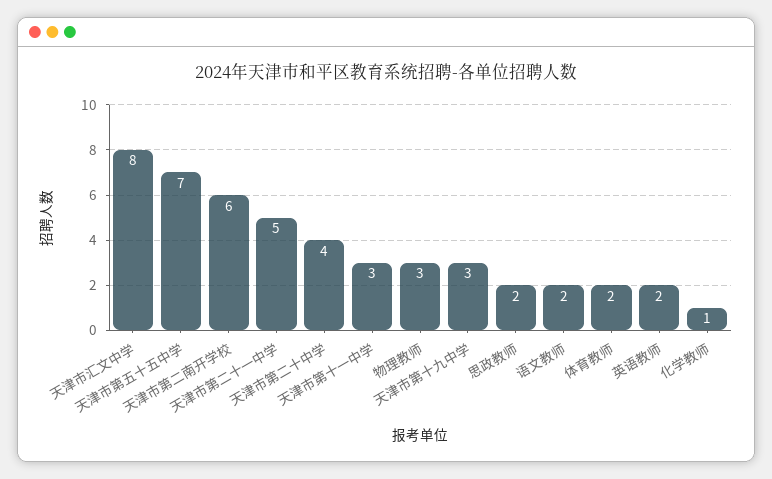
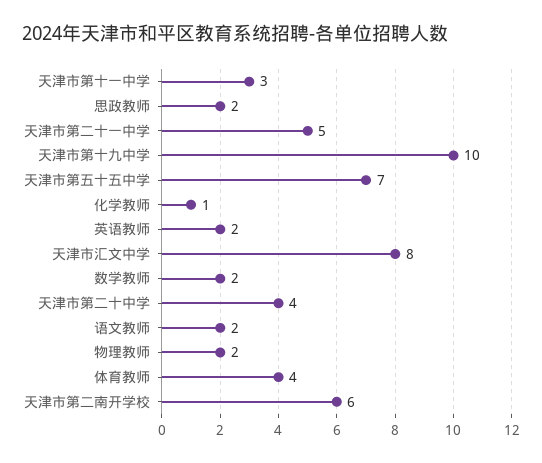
物理教师: 3 -> 2
天津市第十九中学: 3 -> 10
体育教师: 2 -> 4
数学教师: none -> 2

